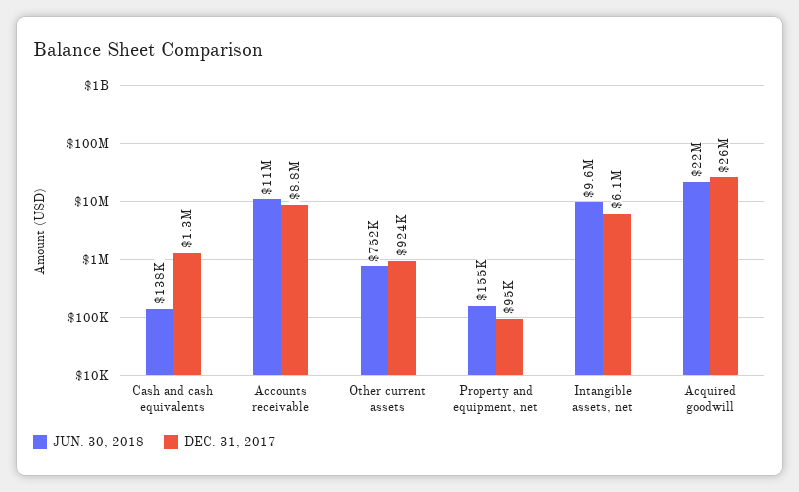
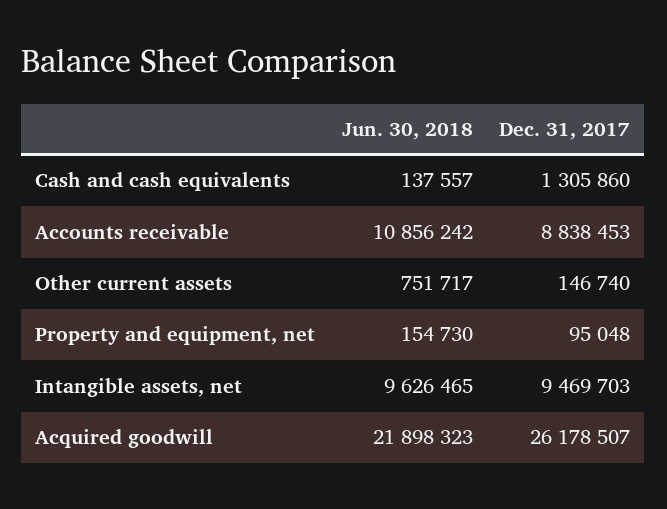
DEC. 31, 2017, Other current assets: 924000 -> 146740
DEC. 31, 2017, Intangible assets, net: 6100000 -> 9469703

